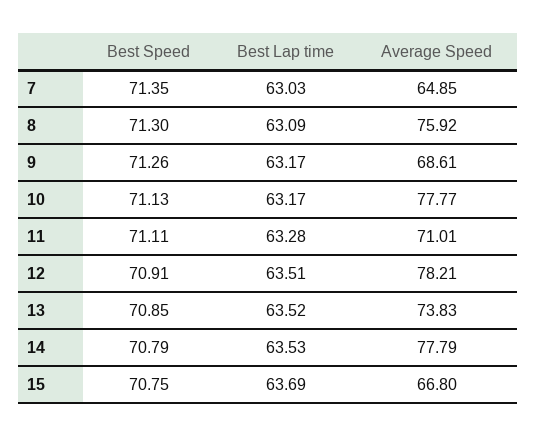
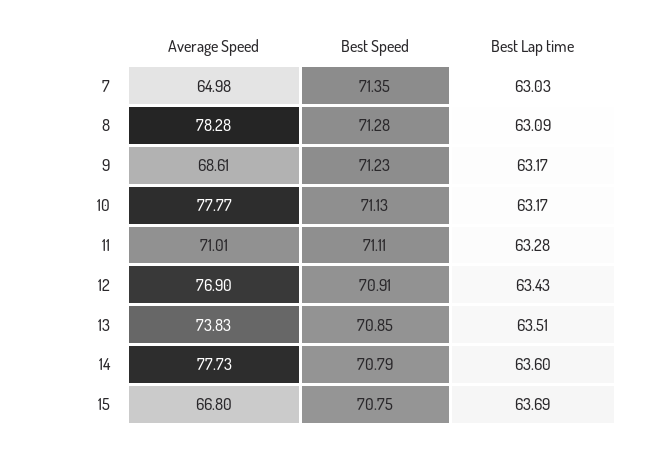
Average Speed, 7: 64.85 -> 64.98
Best Speed, 8: 71.3 -> 71.28
Average Speed, 8: 75.92 -> 78.28
Best Speed, 9: 71.26 -> 71.23
Best Lap time, 12: 63.51 -> 63.43
Average Speed, 12: 78.21 -> 76.9
Best Lap time, 13: 63.52 -> 63.51
Best Lap time, 14: 63.53 -> 63.6
Average Speed, 14: 77.79 -> 77.73

